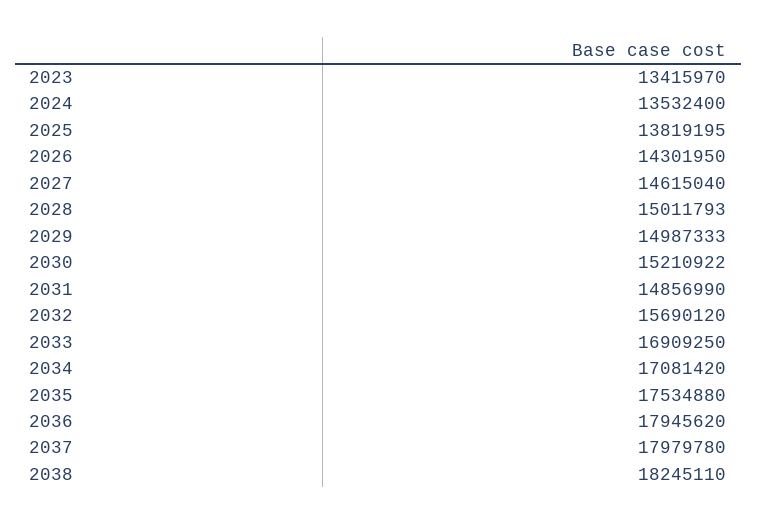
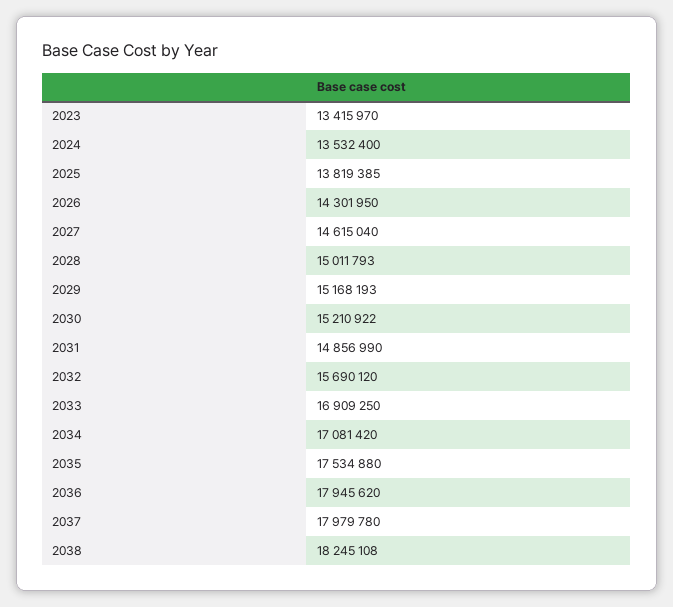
2025: 13819195 -> 13819385
2029: 14987333 -> 15168193
2038: 18245110 -> 18245108

